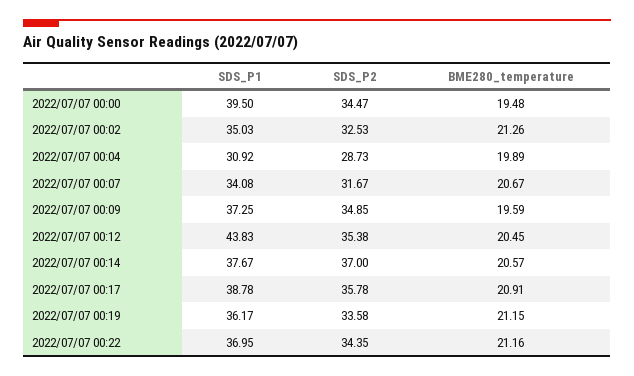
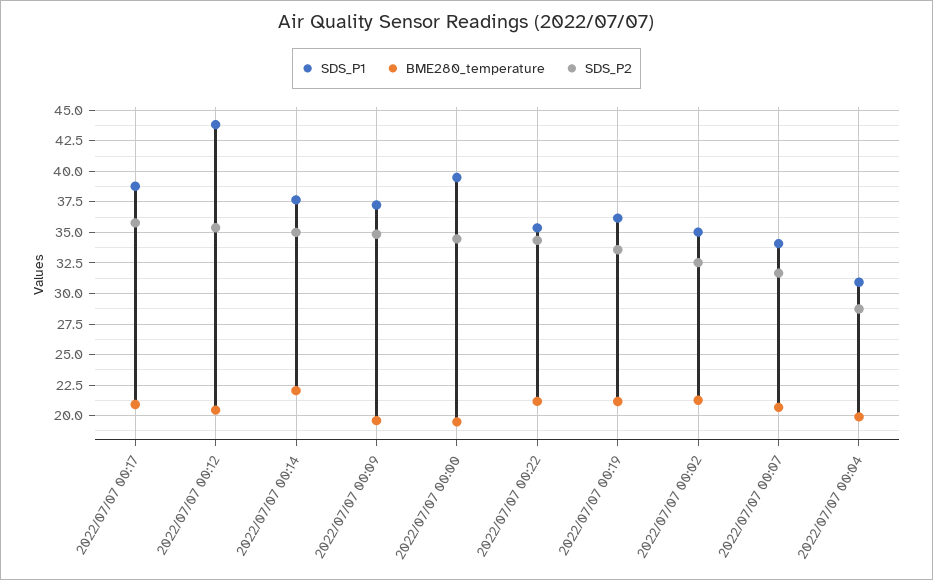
SDS_P2, 2022/07/07 00:14: 37 -> 35
BME280_temperature, 2022/07/07 00:14: 20.57 -> 22
SDS_P1, 2022/07/07 00:22: 36.95 -> 35.5

